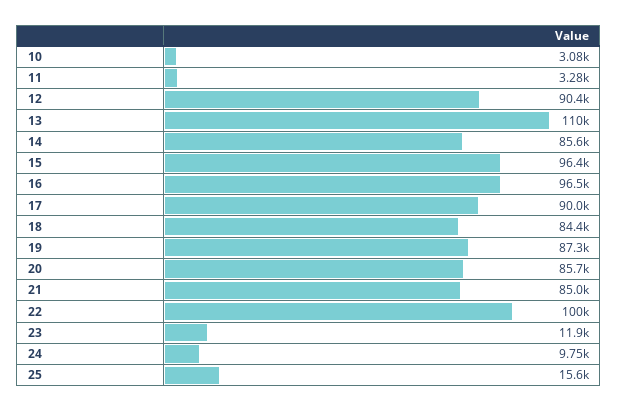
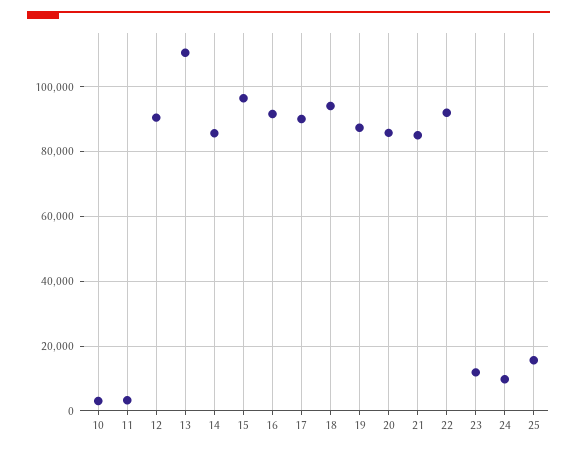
16: 96500 -> 92000
18: 84400 -> 94000
22: 100000 -> 92000

